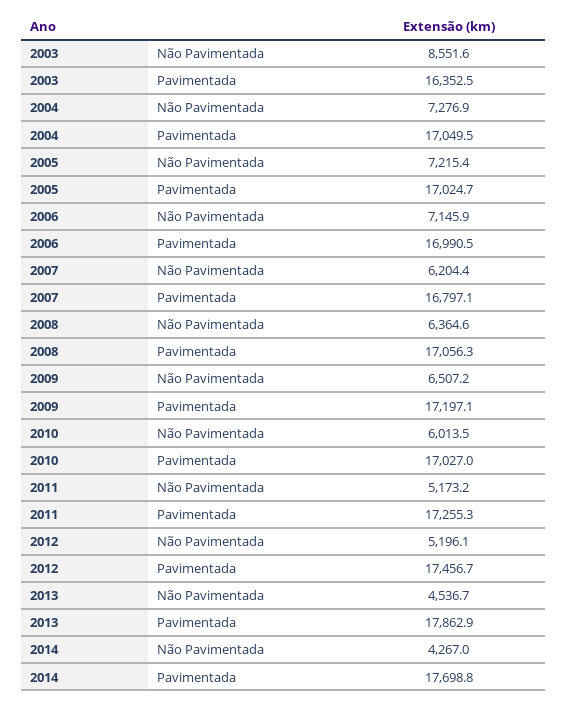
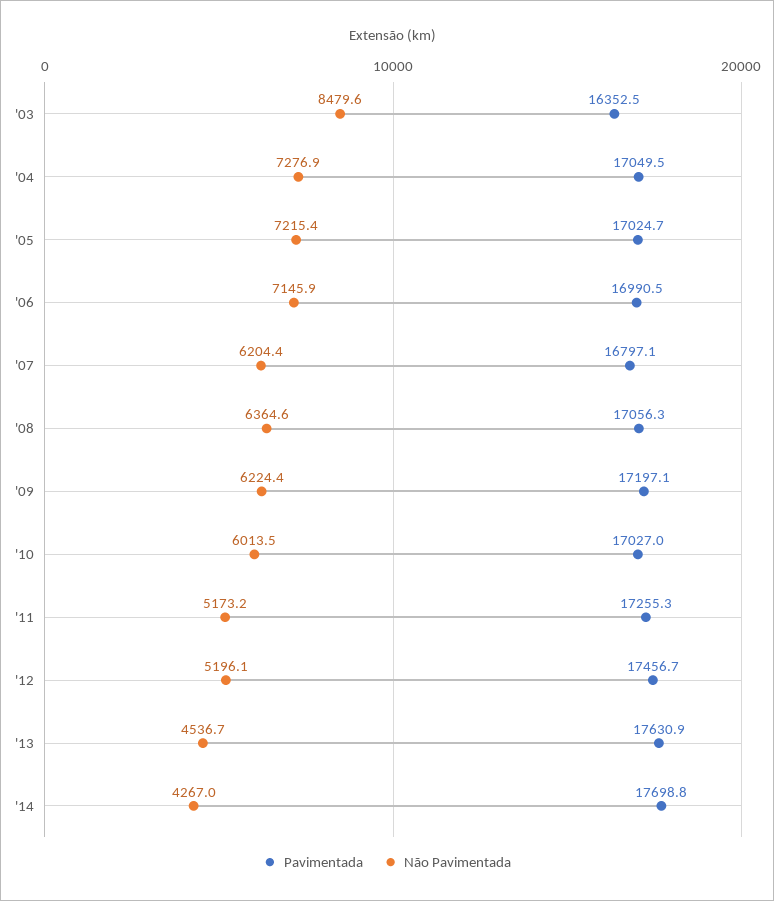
Não Pavimentada, 2003: 8551.6 -> 8479.6
Não Pavimentada, 2009: 6507.2 -> 6224.4
Pavimentada, 2013: 17862.9 -> 17630.9

